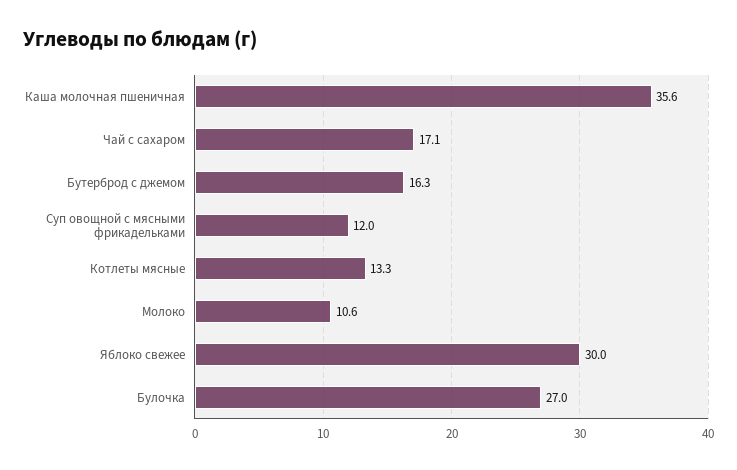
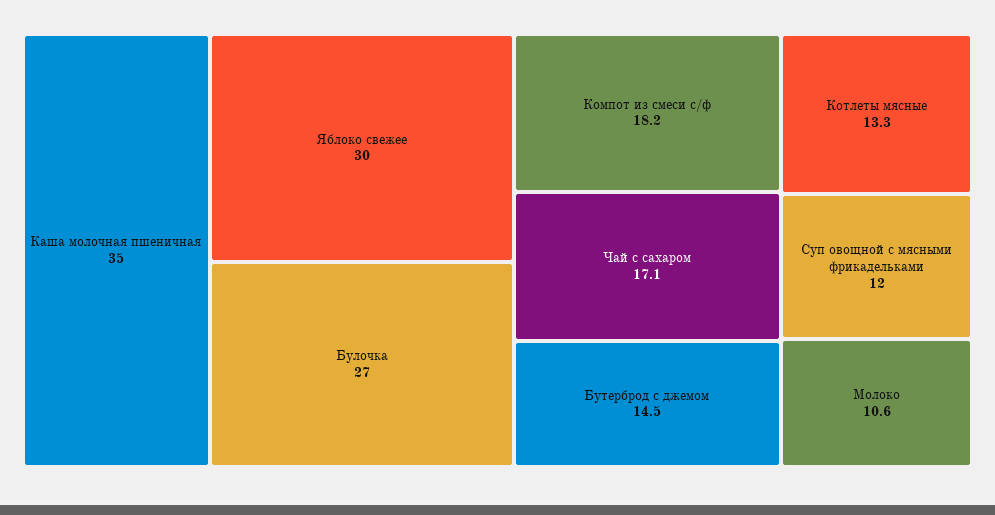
Каша молочная пшеничная: 35.6 -> 35
Бутерброд с джемом: 16.3 -> 14.5
Компот из смеси с/ф: none -> 18.2

